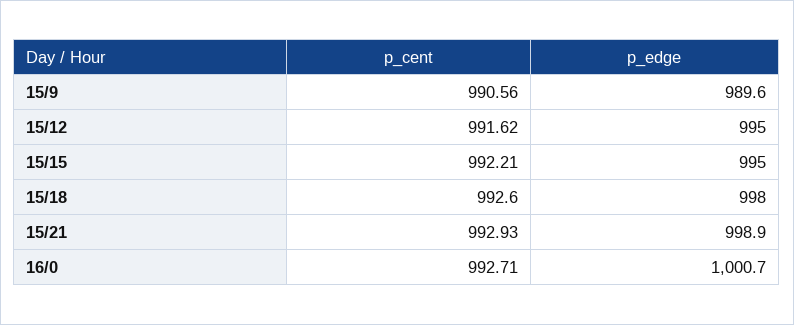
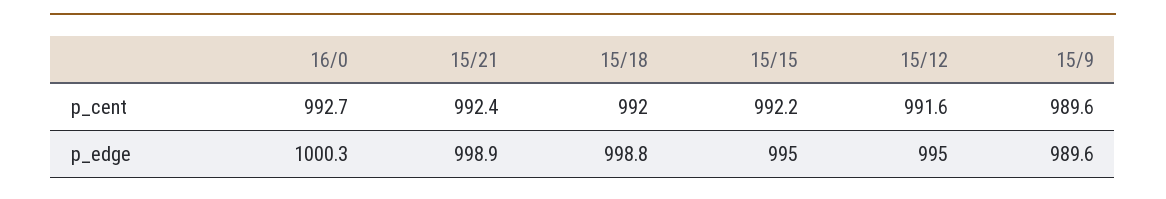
p_cent, 15/9: 990.56 -> 989.6
p_cent, 15/18: 992.6 -> 992
p_edge, 15/18: 998 -> 998.8
p_cent, 15/21: 992.93 -> 992.4
p_edge, 16/0: 1000.7 -> 1000.3

